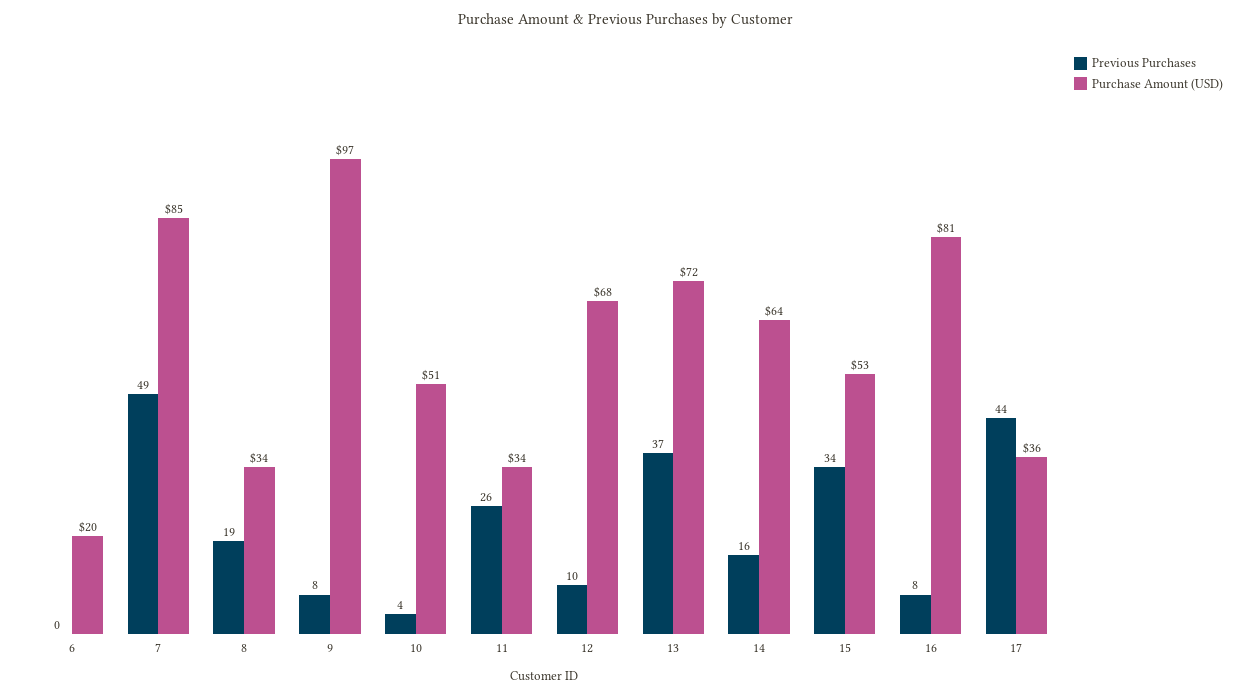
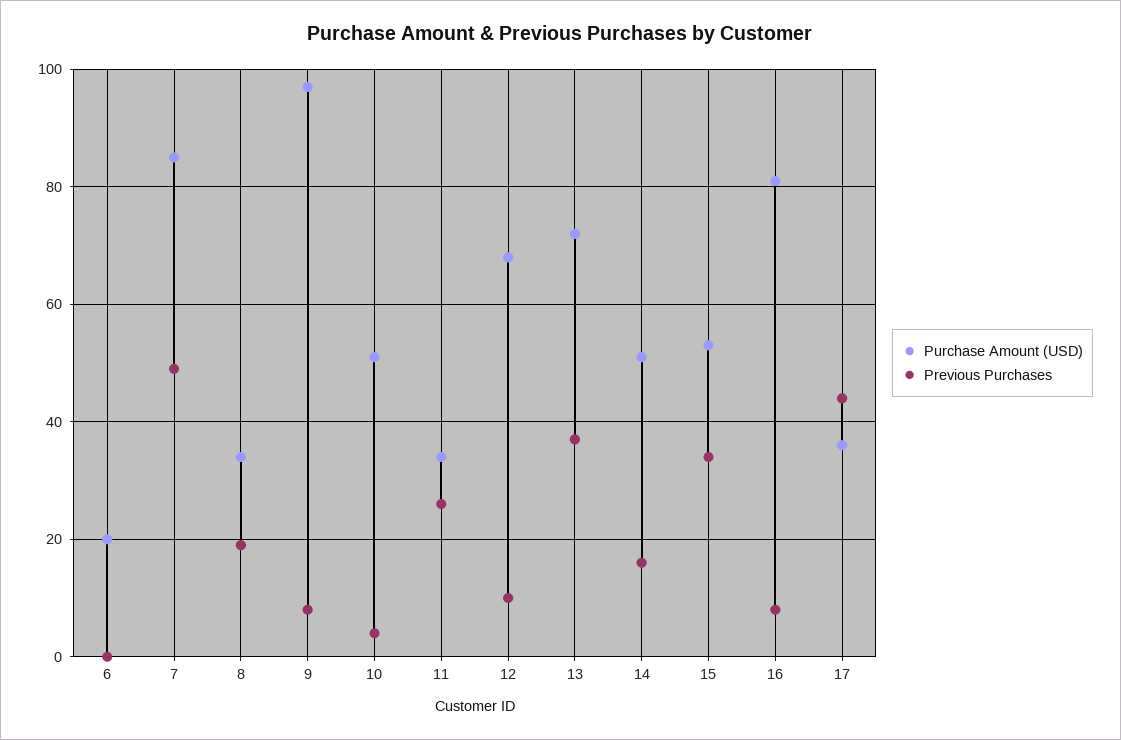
Purchase Amount (USD), 14: 64 -> 50

